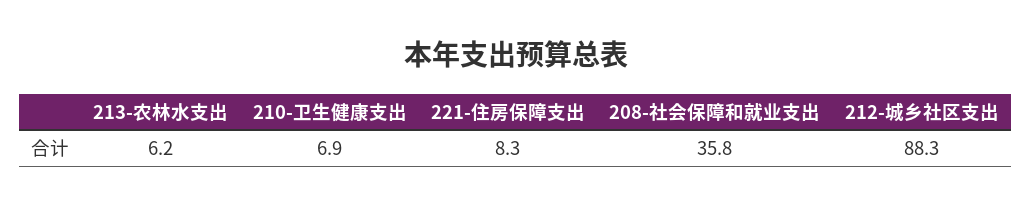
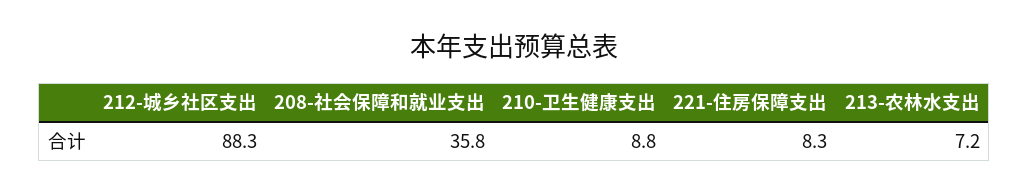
213-农林水支出: 6.2 -> 7.2
210-卫生健康支出: 6.9 -> 8.8

